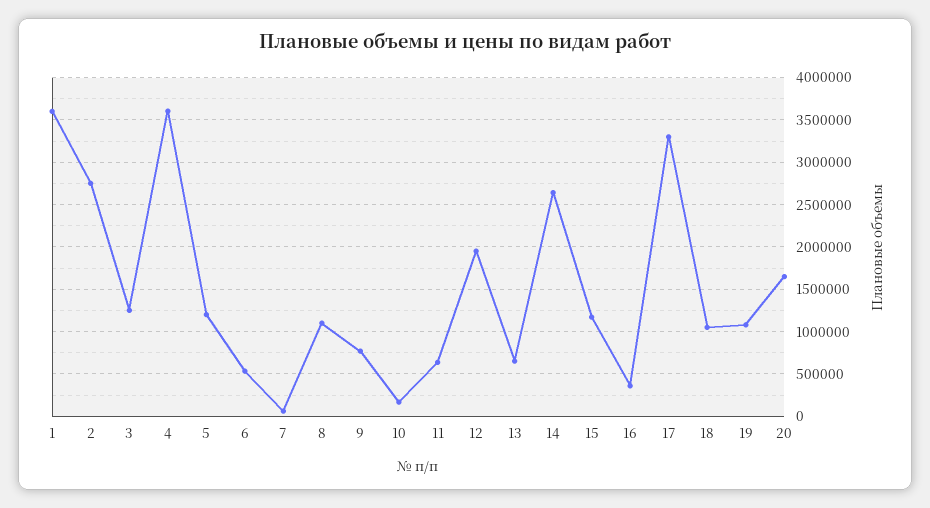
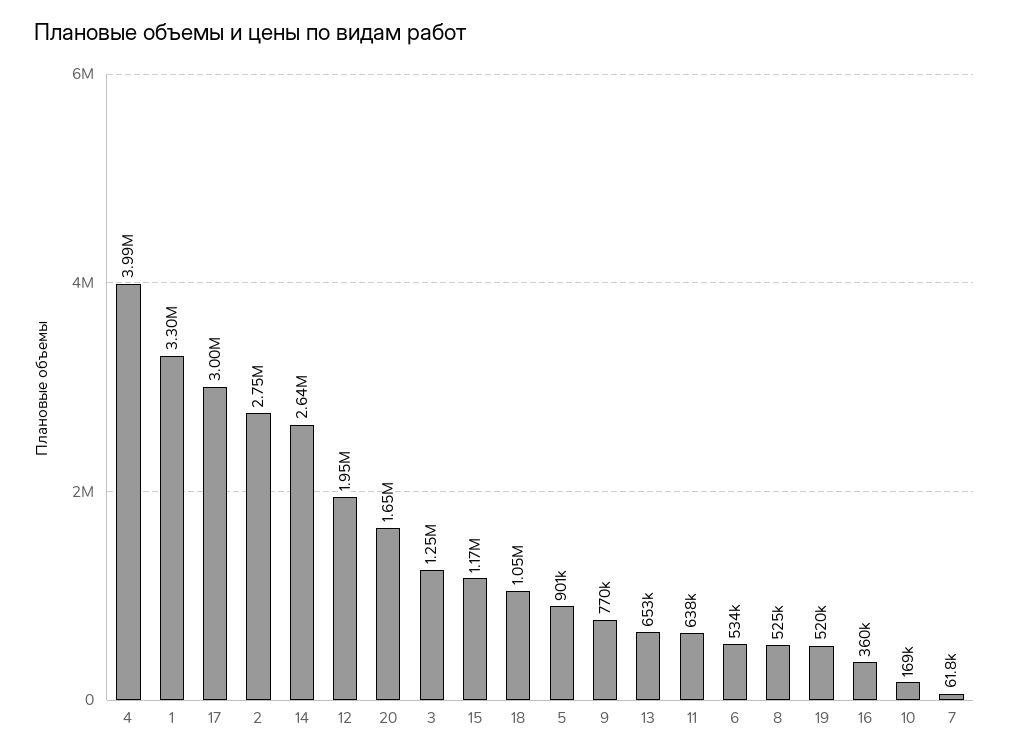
1: 3600000 -> 3300000
4: 3600000 -> 3990000
5: 1200000 -> 901000
8: 1100000 -> 525000
17: 3300000 -> 3000000
19: 1100000 -> 520000

